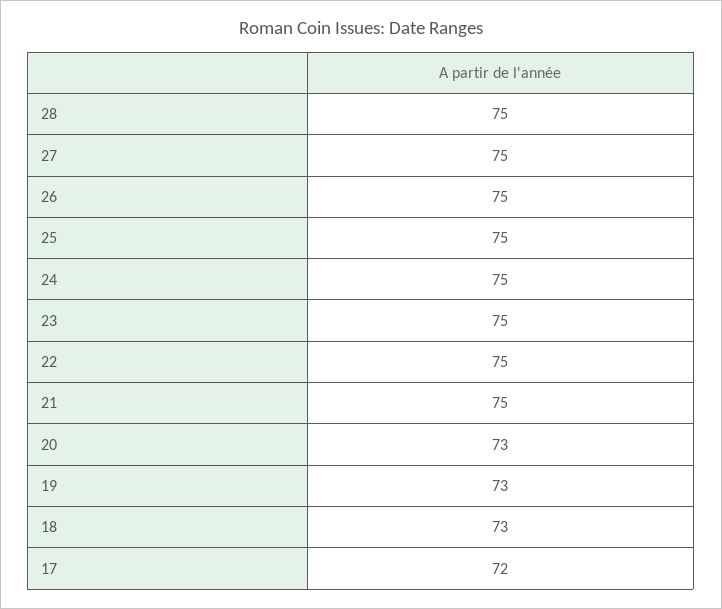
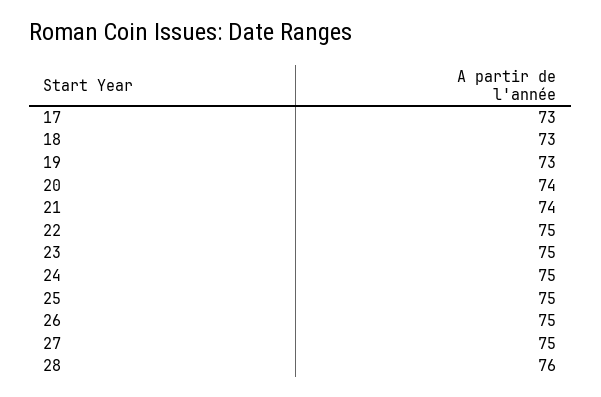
28: 75 -> 76
21: 75 -> 74
20: 73 -> 74
17: 72 -> 73

